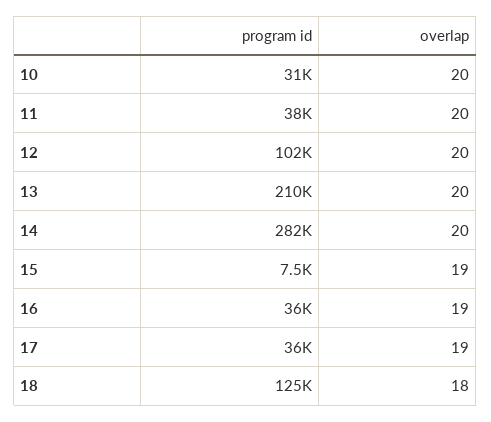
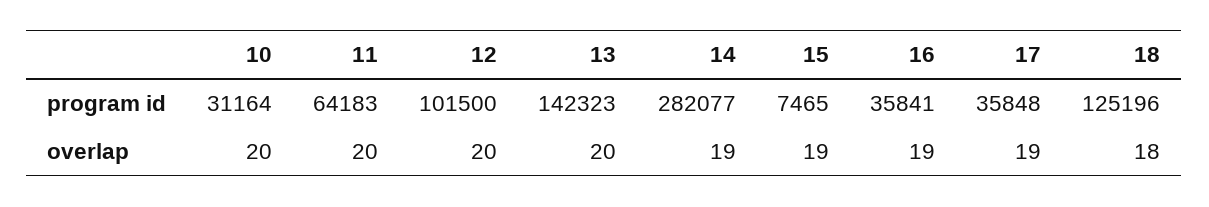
program id, 11: 38000 -> 64183
program id, 13: 210000 -> 142323
overlap, 14: 20 -> 19

